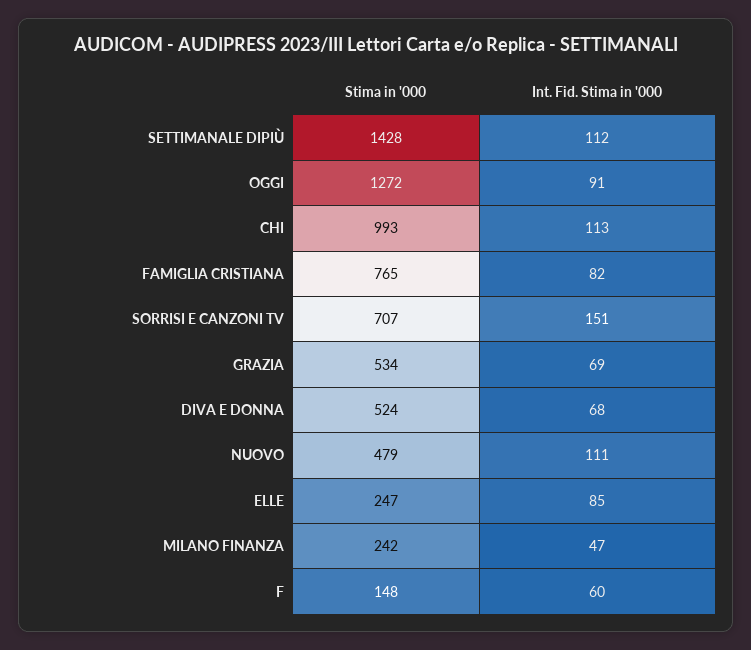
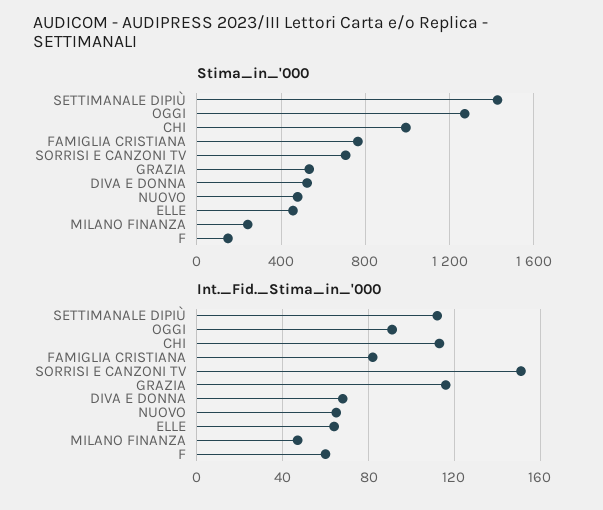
Int. Fid. Stima in '000, GRAZIA: 69 -> 115
Int. Fid. Stima in '000, NUOVO: 111 -> 65
Stima in '000, ELLE: 247 -> 450
Int. Fid. Stima in '000, ELLE: 85 -> 65

